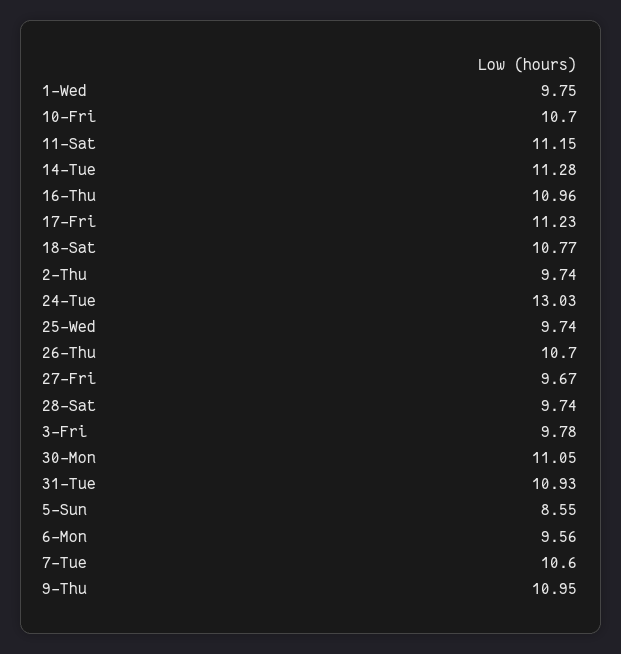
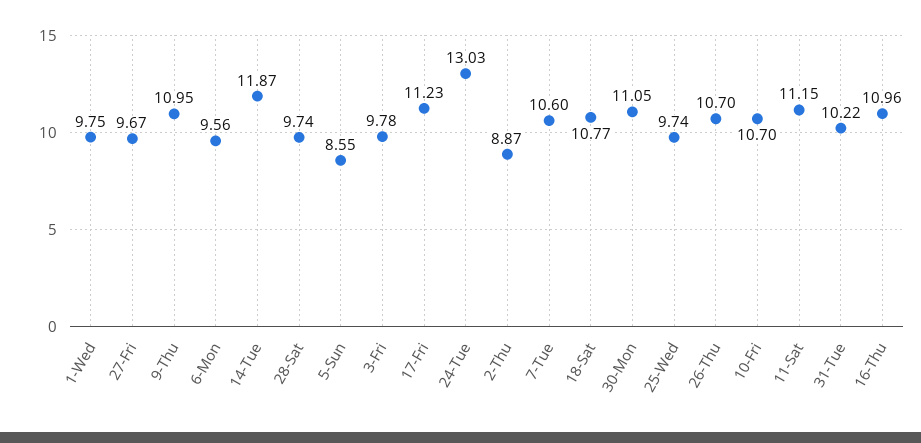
14-Tue: 11.28 -> 11.87
2-Thu: 9.74 -> 8.87
31-Tue: 10.93 -> 10.22

